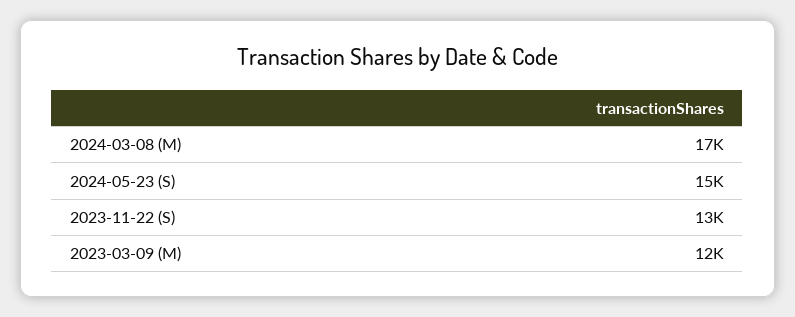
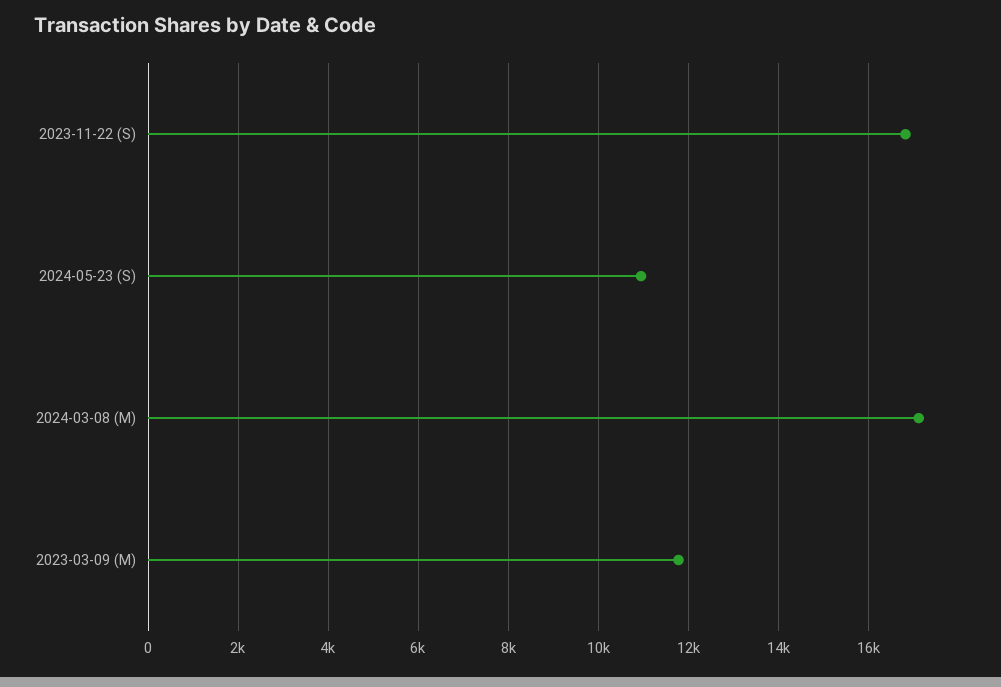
2024-05-23 (S): 15000 -> 11000
2023-11-22 (S): 13000 -> 16800

